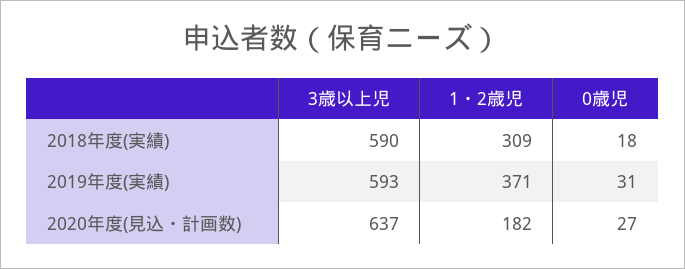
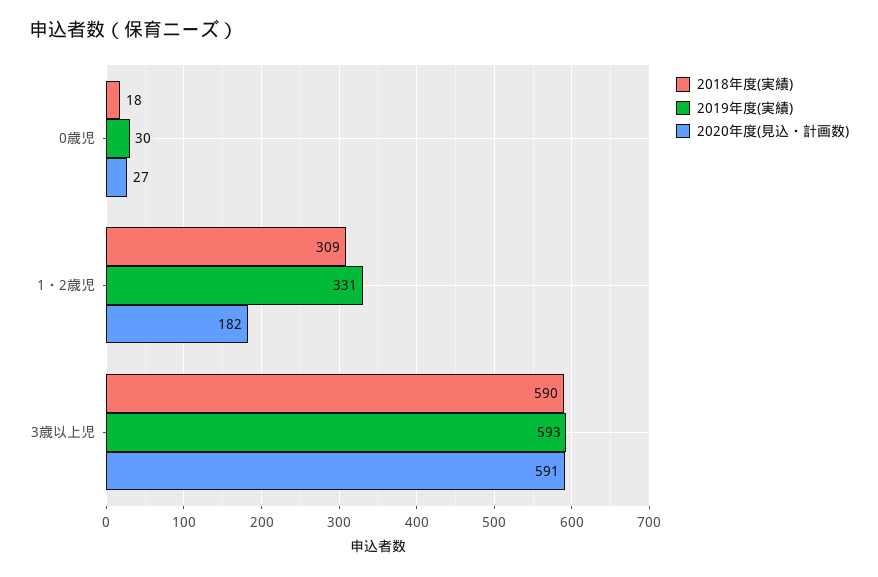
2019年度(実績), 1・2歳児: 371 -> 331
2019年度(実績), 0歳児: 31 -> 30
2020年度(見込・計画数), 3歳以上児: 637 -> 591

